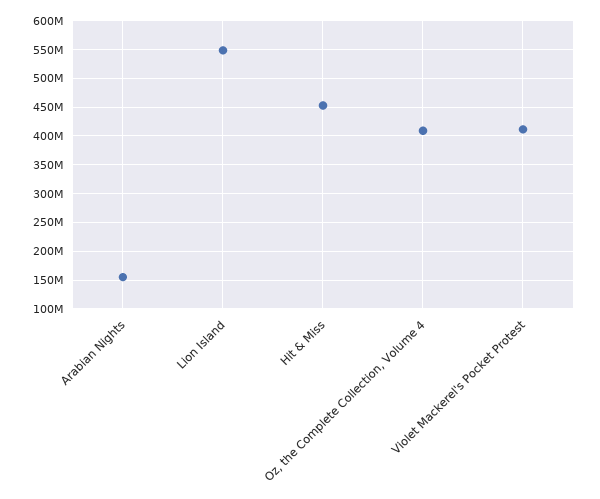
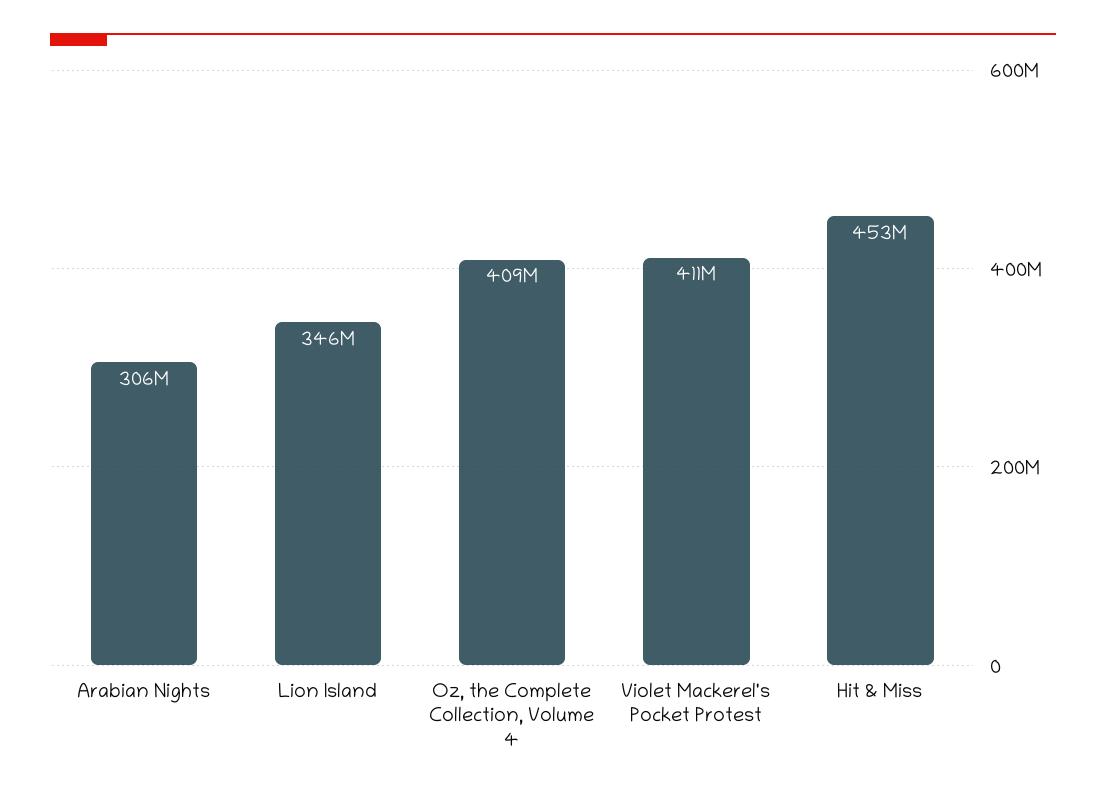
Arabian Nights: 150000000 -> 306000000
Lion Island: 550000000 -> 346000000

